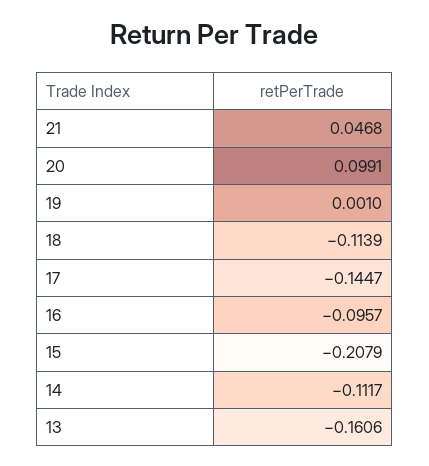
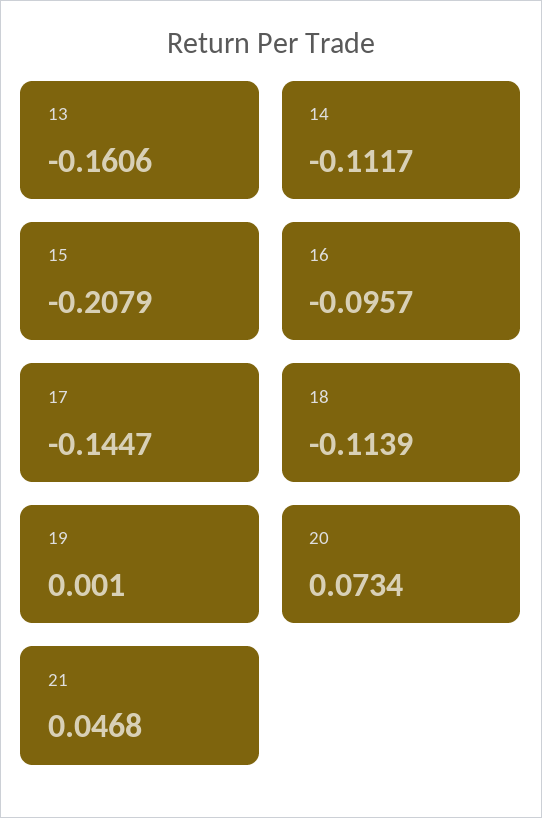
20: 0.0991 -> 0.0734

